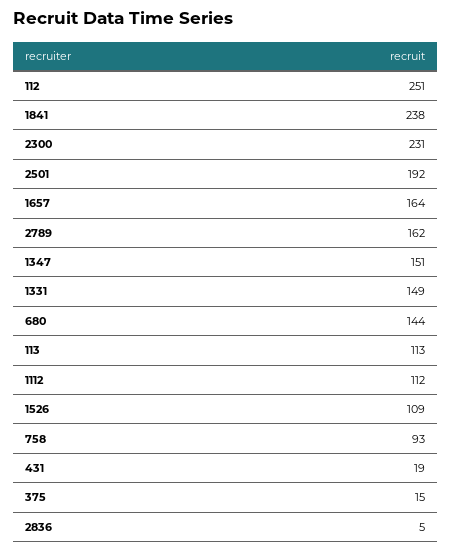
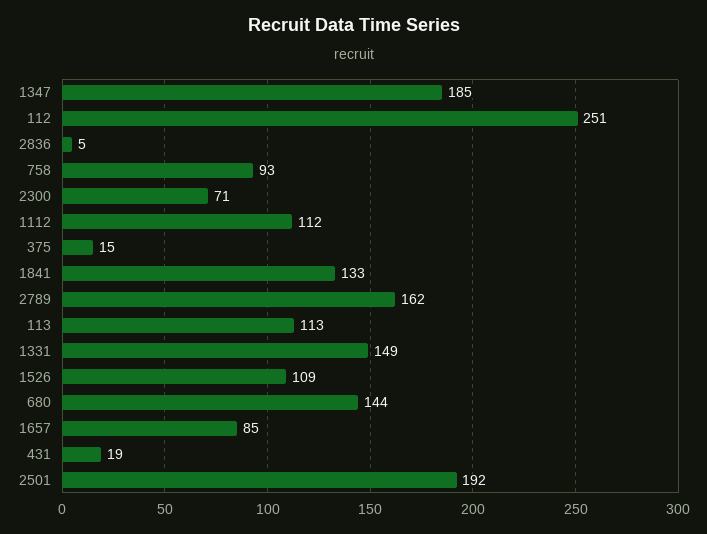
1841: 238 -> 133
2300: 231 -> 71
1657: 164 -> 85
1347: 151 -> 185

